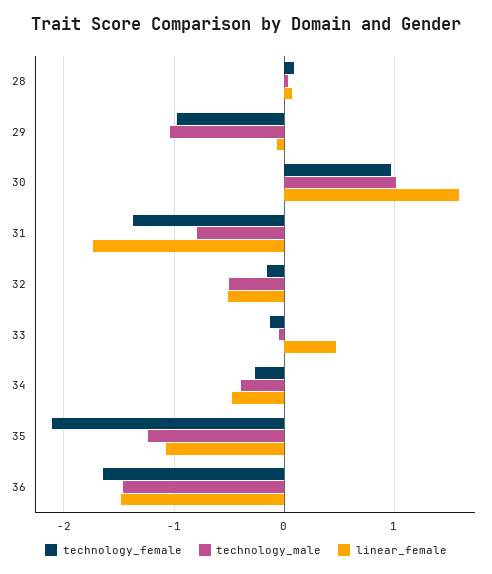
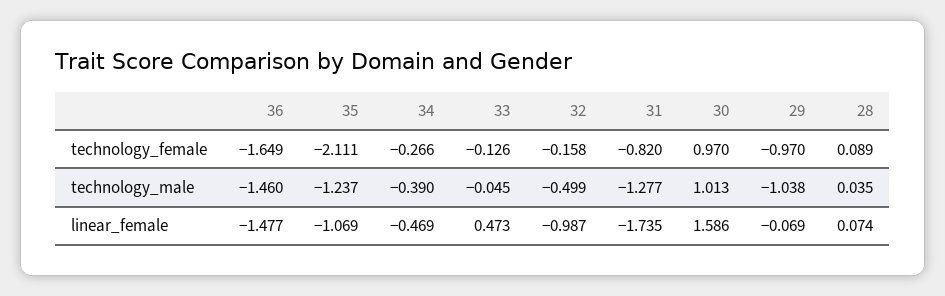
technology_female, 31: -1.4 -> -0.82
technology_male, 31: -0.8 -> -1.277
linear_female, 32: -0.5 -> -0.987

